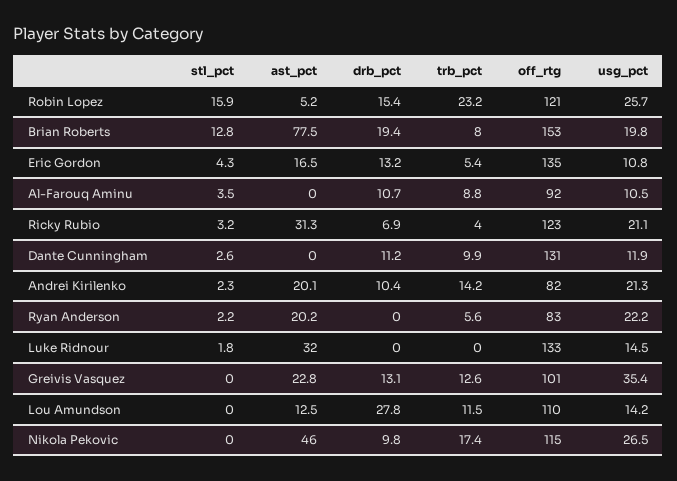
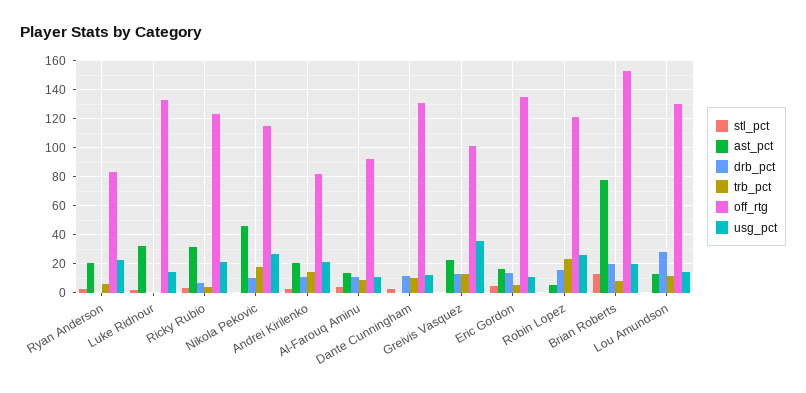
stl_pct, Robin Lopez: 15.9 -> 0
ast_pct, Al-Farouq Aminu: 0 -> 15
off_rtg, Lou Amundson: 110 -> 130

